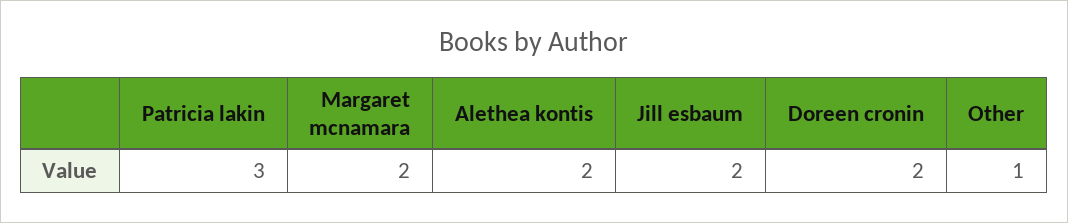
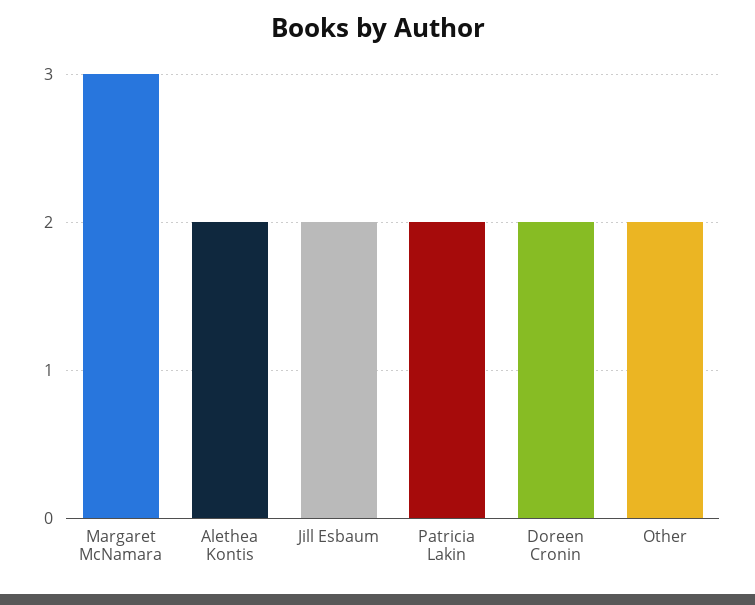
Patricia lakin: 3 -> 2
Margaret mcnamara: 2 -> 3
Other: 1 -> 2

